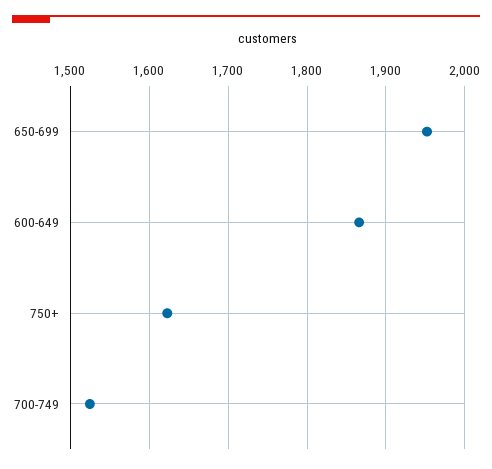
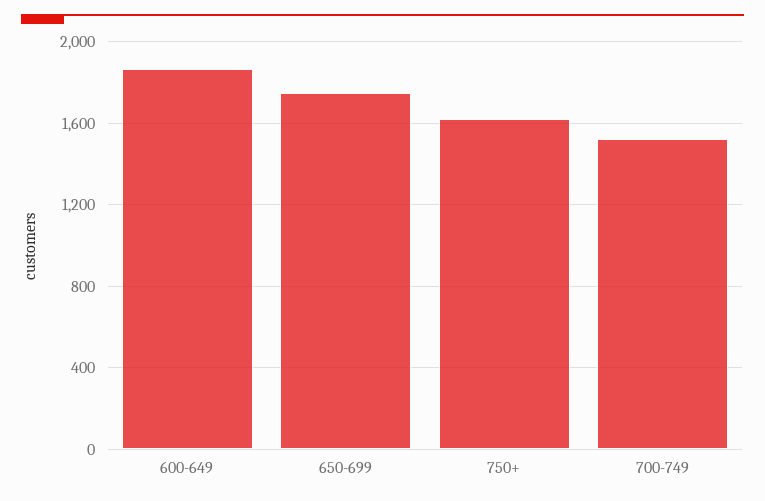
650-699: 1950 -> 1750

